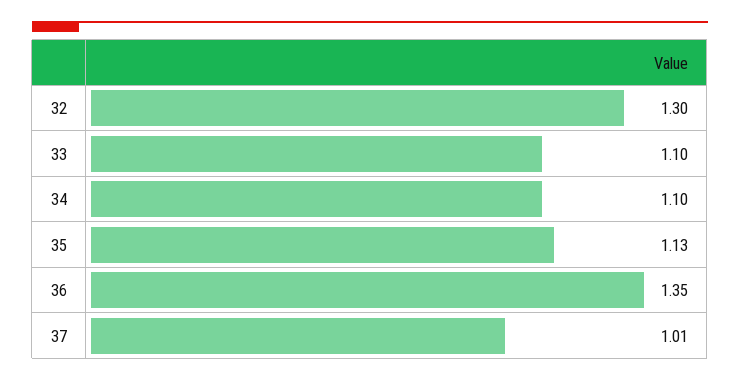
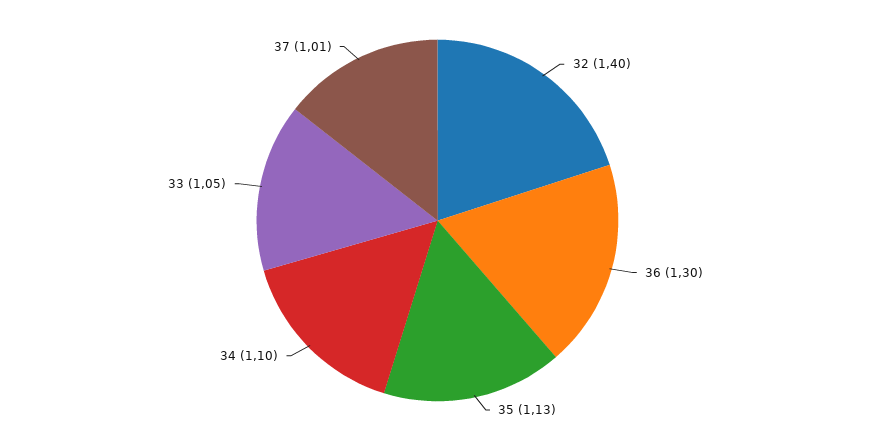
32: 1.3 -> 1.4
33: 1.1 -> 1.05
36: 1.35 -> 1.3

